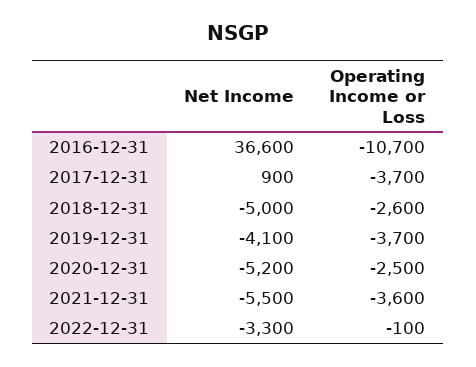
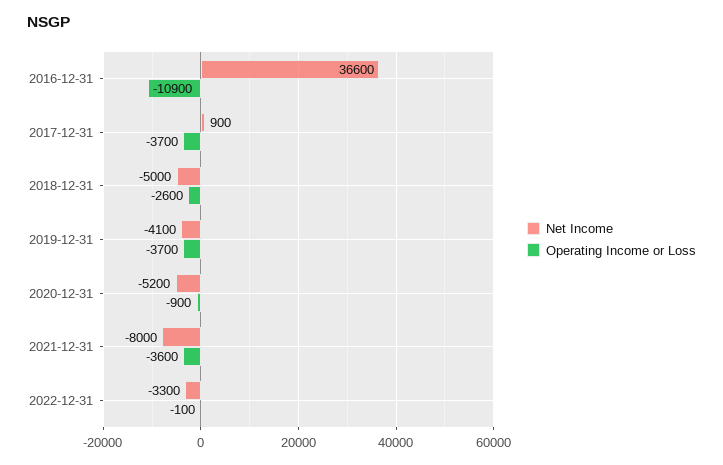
Operating Income or Loss, 2016-12-31: -10700 -> -10900
Operating Income or Loss, 2020-12-31: -2500 -> -900
Net Income, 2021-12-31: -5500 -> -8000

